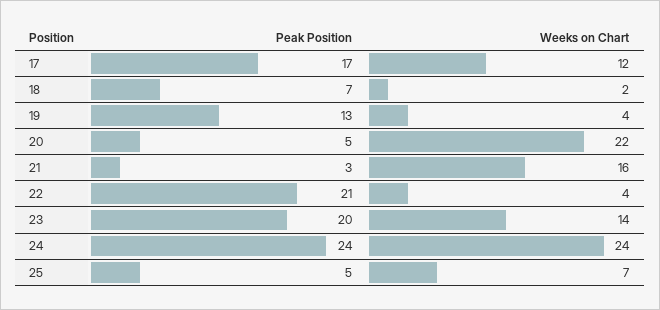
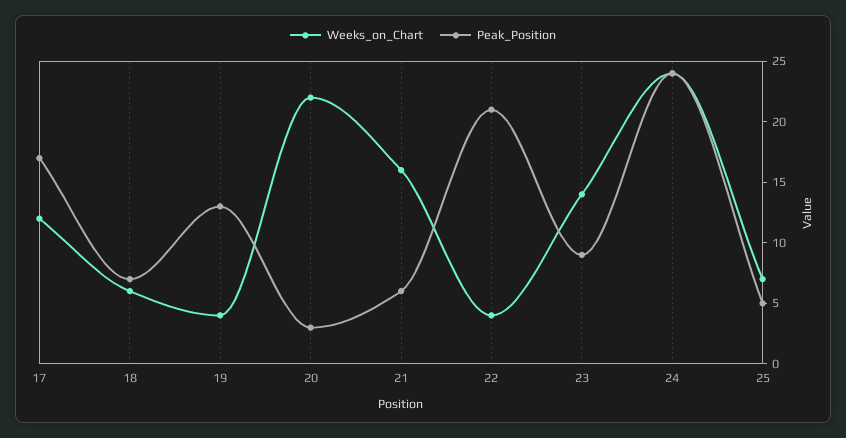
Weeks on Chart, 18: 2 -> 6
Peak Position, 20: 5 -> 3
Peak Position, 21: 3 -> 6
Peak Position, 23: 20 -> 9

